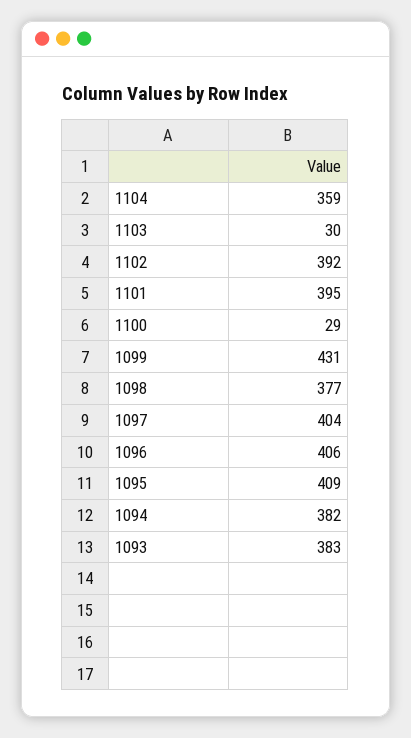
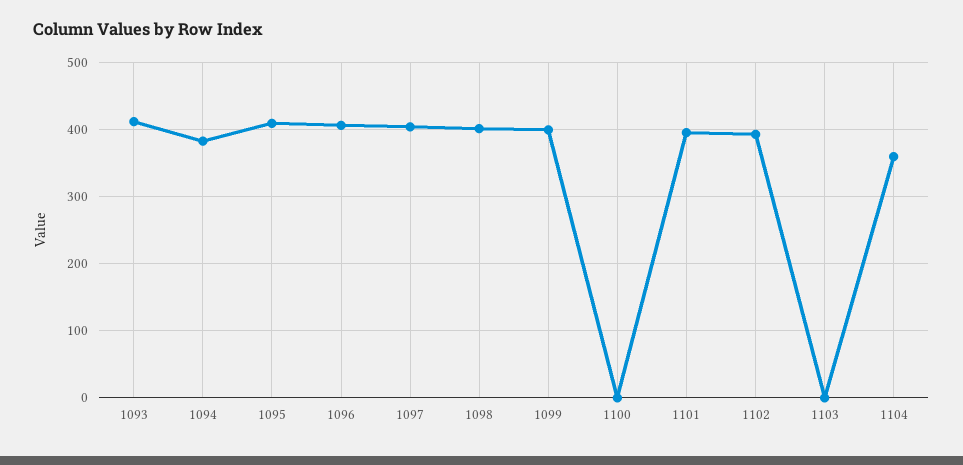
1103: 30 -> 0
1100: 29 -> 0
1099: 431 -> 400
1098: 377 -> 400
1093: 383 -> 410

